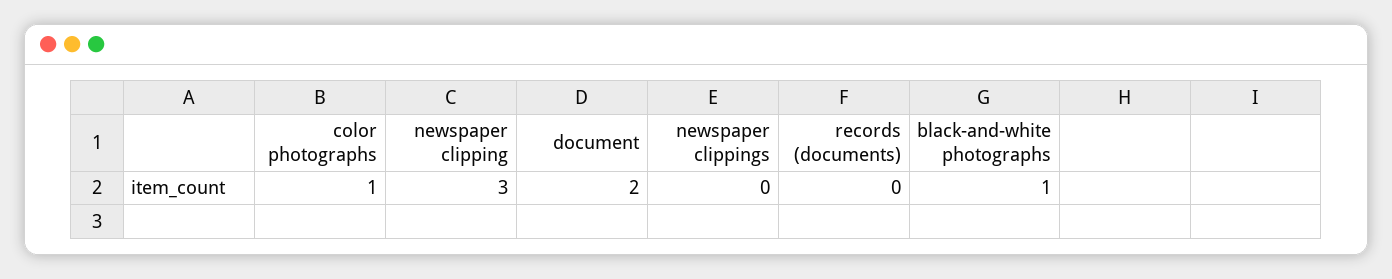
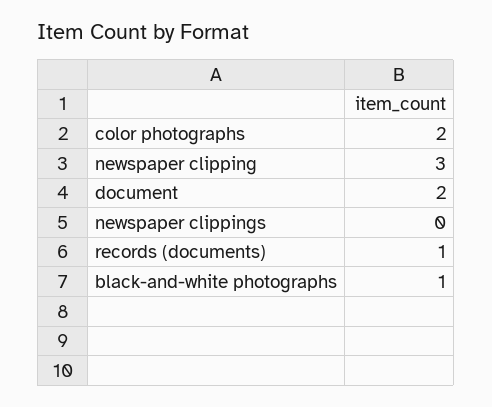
color photographs: 1 -> 2
records (documents): 0 -> 1

